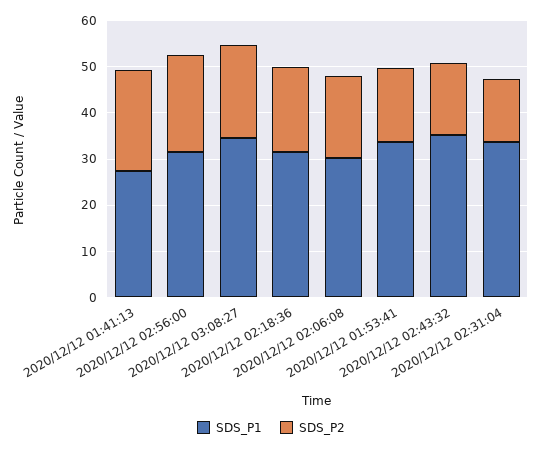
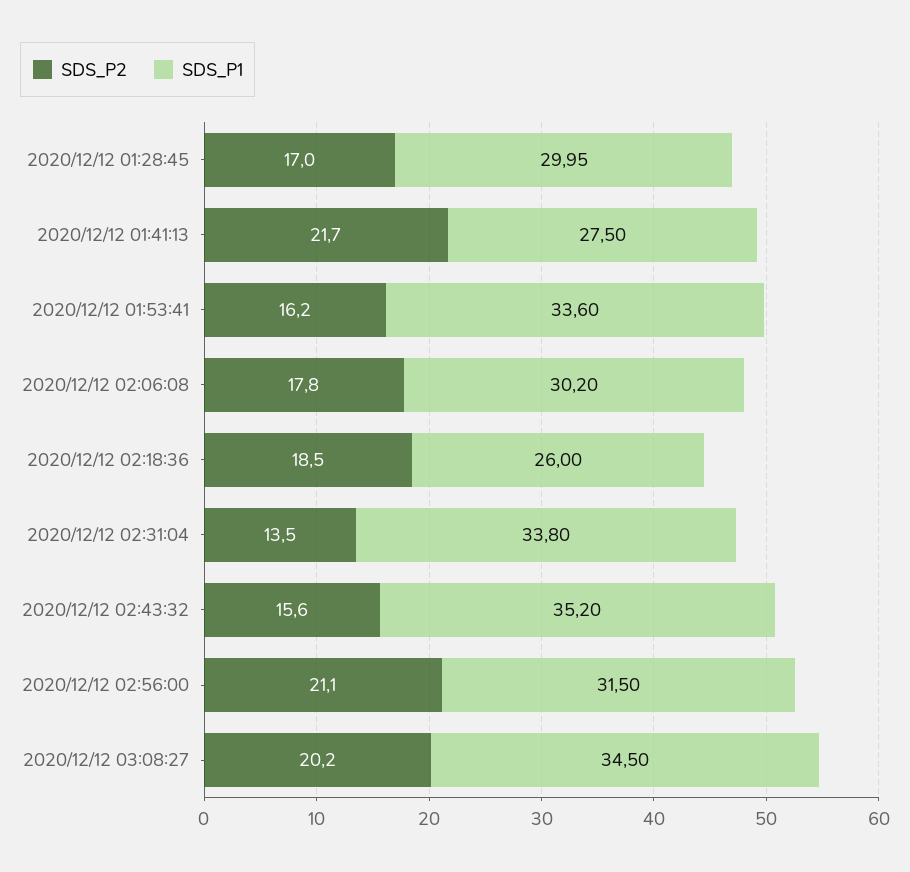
SDS_P1, 2020/12/12 02:18:36: 32 -> 26
SDS_P2, 2020/12/12 01:28:45: none -> 17
SDS_P1, 2020/12/12 01:28:45: none -> 29.95

